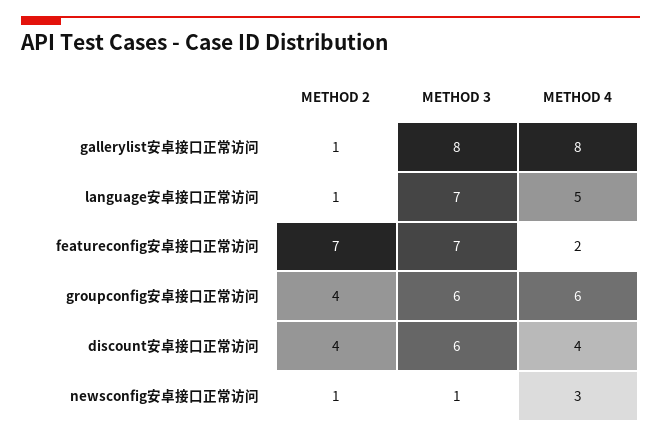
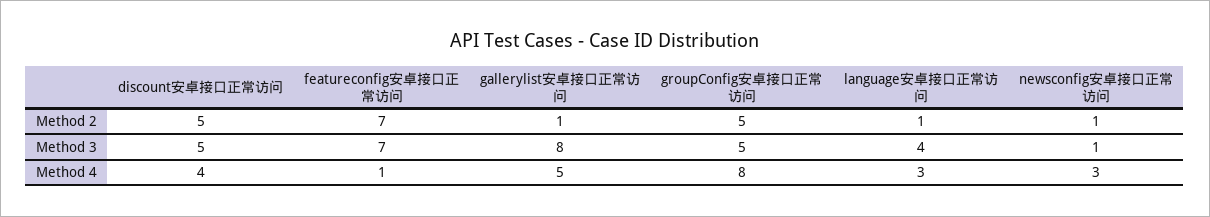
METHOD 4, gallerylist安卓接口正常访问: 8 -> 5
METHOD 3, language安卓接口正常访问: 7 -> 4
METHOD 4, language安卓接口正常访问: 5 -> 3
METHOD 4, featureconfig安卓接口正常访问: 2 -> 1
METHOD 2, groupconfig安卓接口正常访问: 4 -> 5
METHOD 3, groupconfig安卓接口正常访问: 6 -> 5
METHOD 4, groupconfig安卓接口正常访问: 6 -> 8
METHOD 2, discount安卓接口正常访问: 4 -> 5
METHOD 3, discount安卓接口正常访问: 6 -> 5

